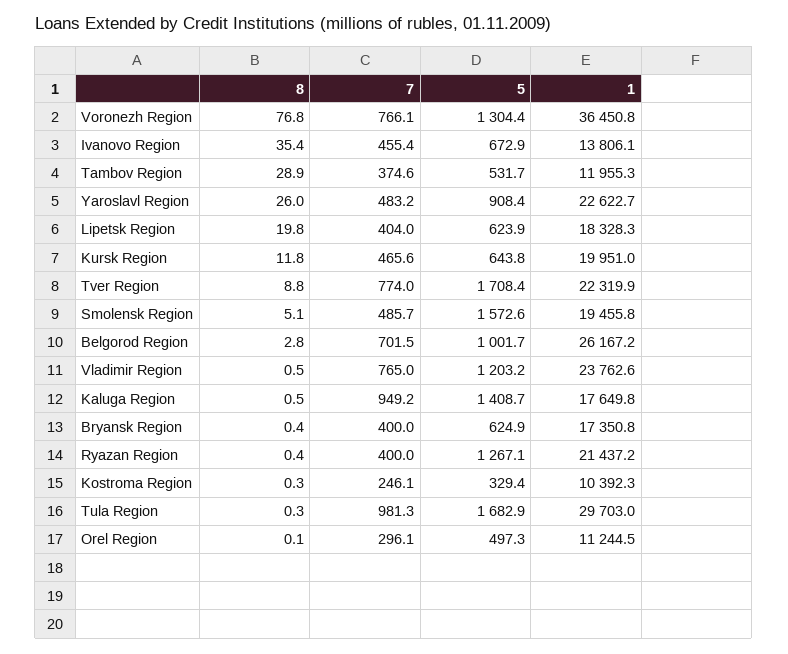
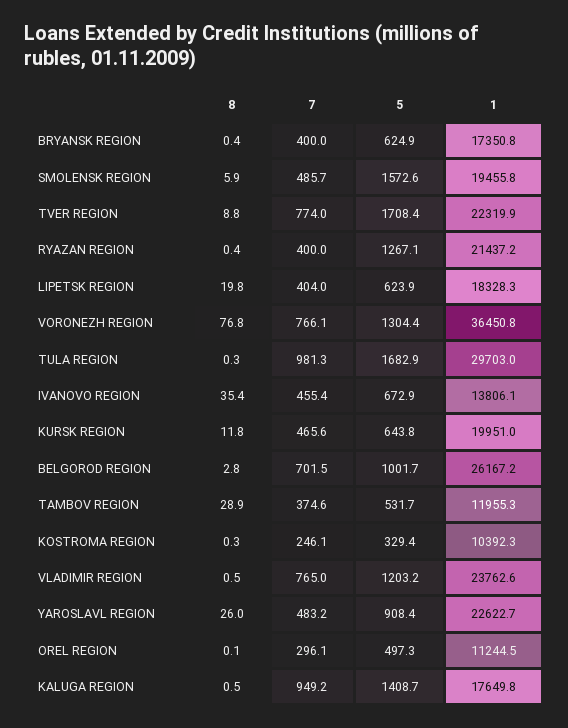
8, Smolensk Region: 5.1 -> 5.9

